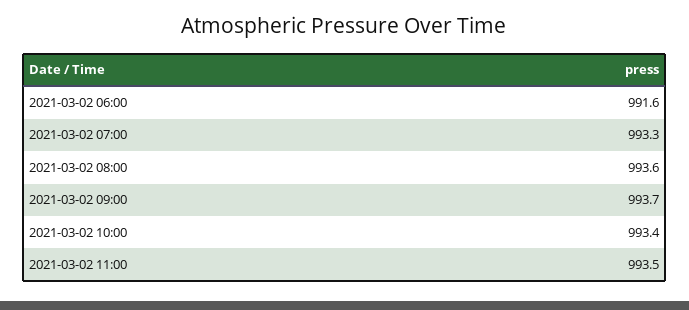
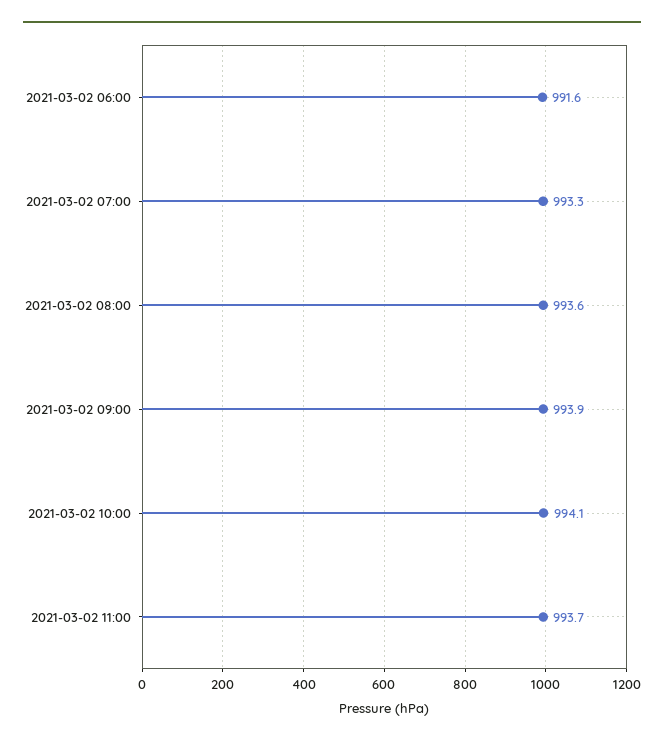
2021-03-02 09:00: 993.7 -> 993.9
2021-03-02 10:00: 993.4 -> 994.1
2021-03-02 11:00: 993.5 -> 993.7

